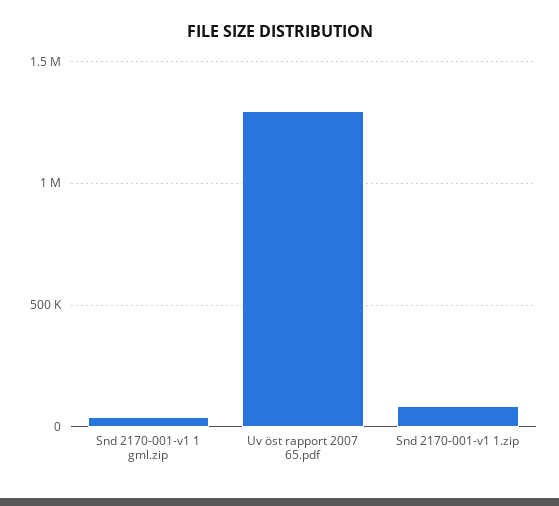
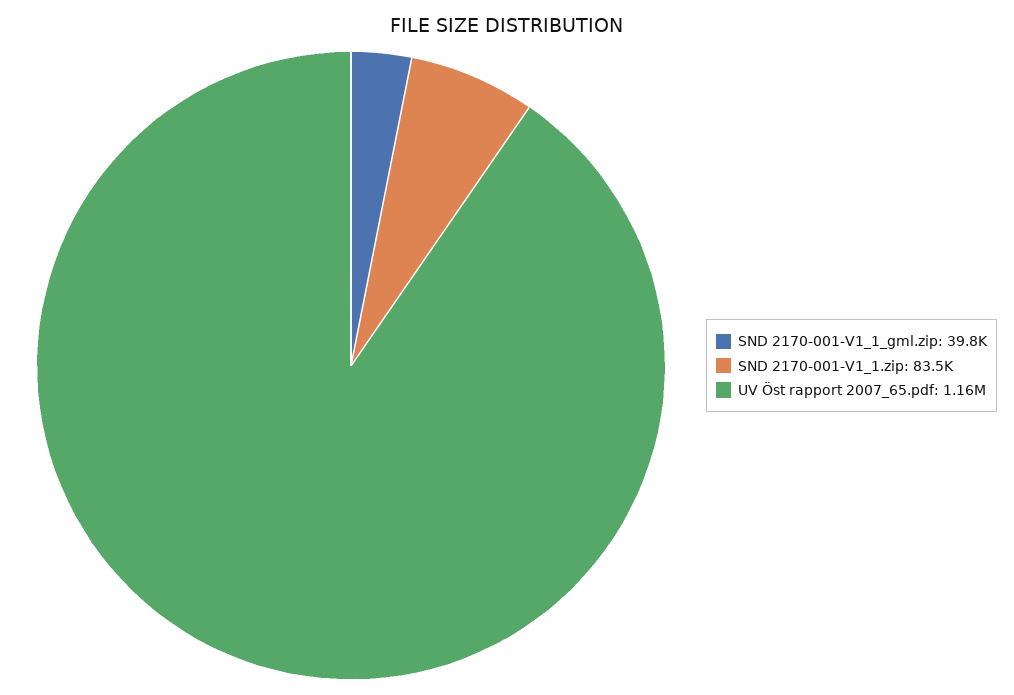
Uv öst rapport 2007 65.pdf: 1300000 -> 1160000

